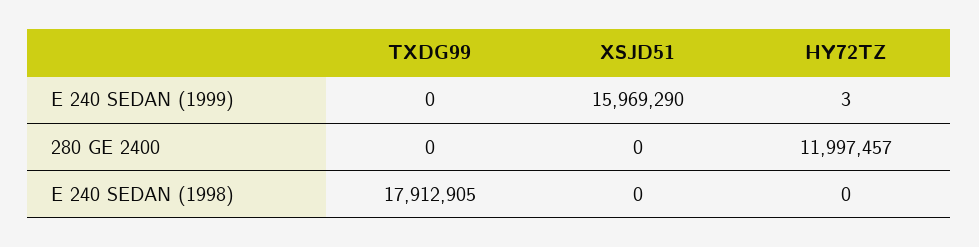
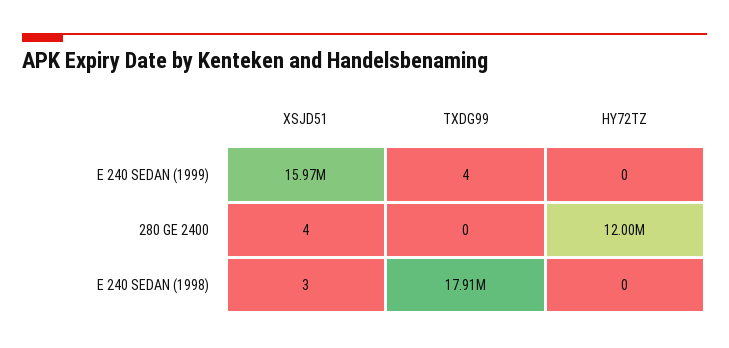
TXDG99, E 240 SEDAN (1999): 0 -> 4
HY72TZ, E 240 SEDAN (1999): 3 -> 0
XSJD51, 280 GE 2400: 0 -> 4
XSJD51, E 240 SEDAN (1998): 0 -> 3

